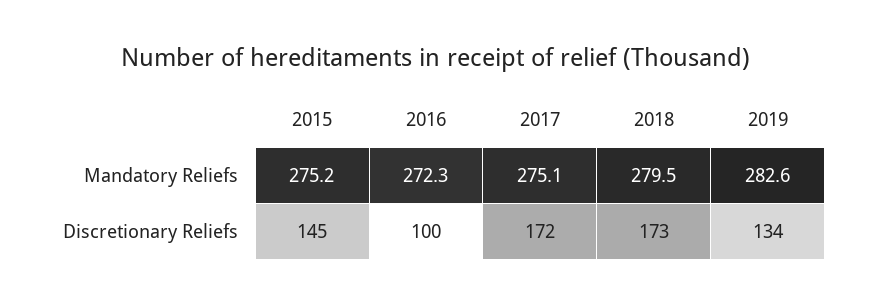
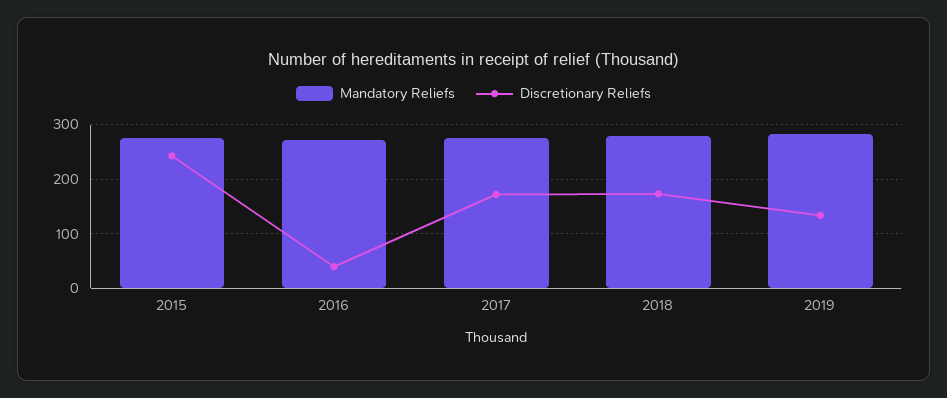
Discretionary Reliefs, 2015: 145 -> 240
Discretionary Reliefs, 2016: 100 -> 40

